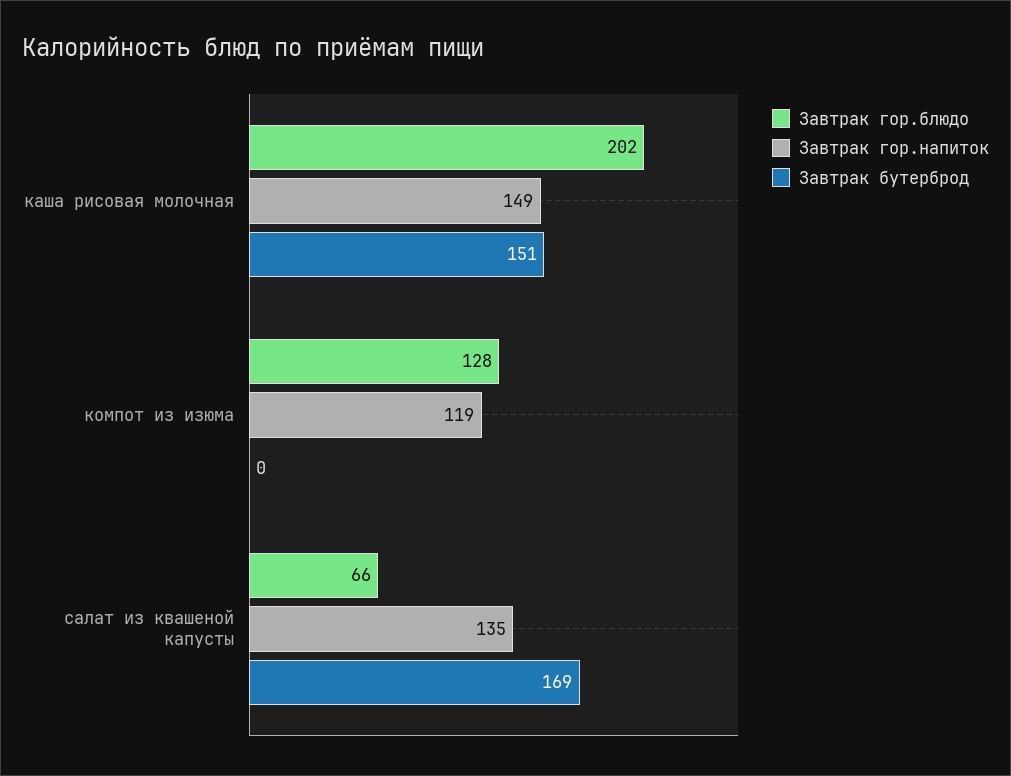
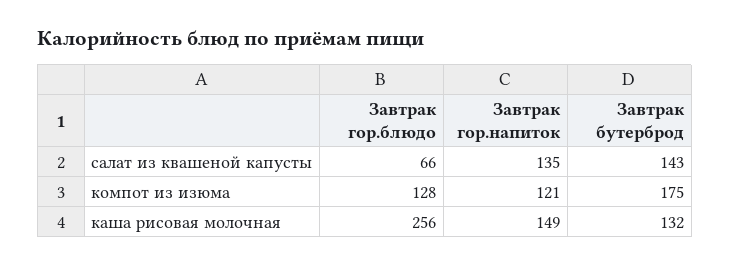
Завтрак гор.блюдо, каша рисовая молочная: 202 -> 256
Завтрак бутерброд, каша рисовая молочная: 151 -> 132
Завтрак гор.напиток, компот из изюма: 119 -> 121
Завтрак бутерброд, компот из изюма: 0 -> 175
Завтрак бутерброд, салат из квашеной капусты: 169 -> 143

